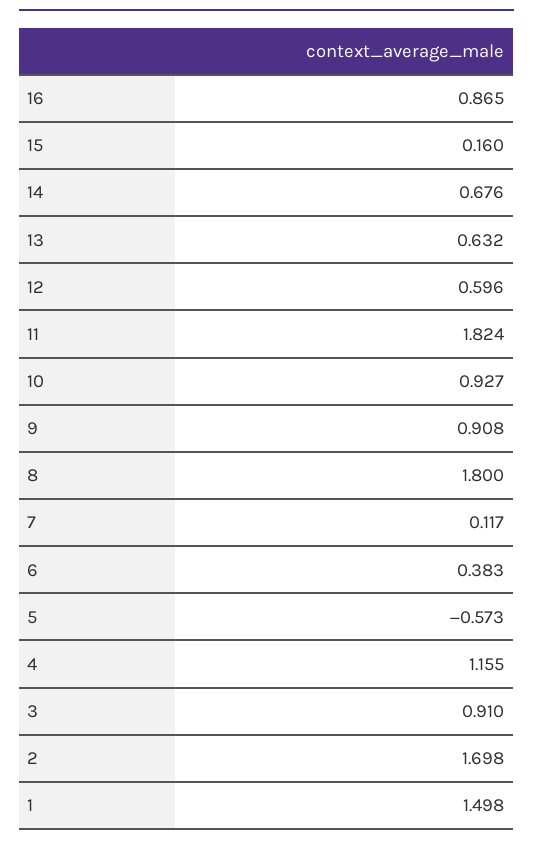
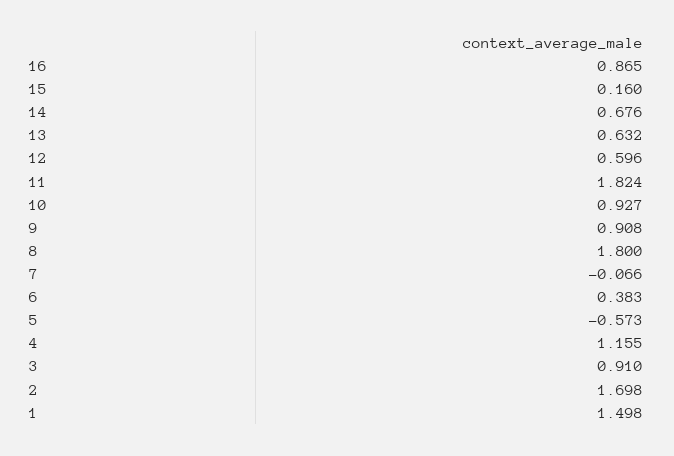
7: 0.117 -> -0.066

